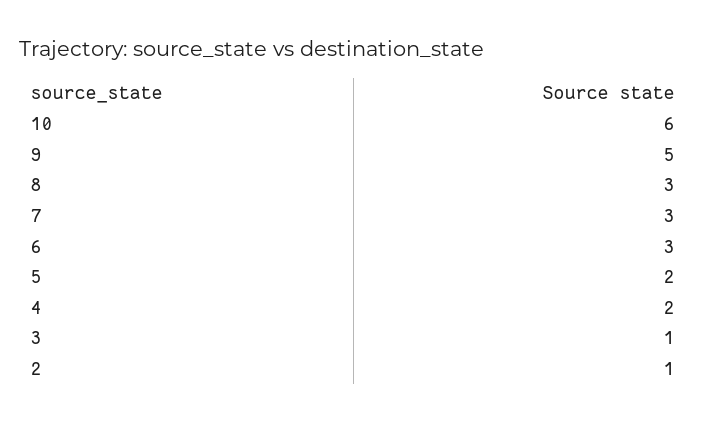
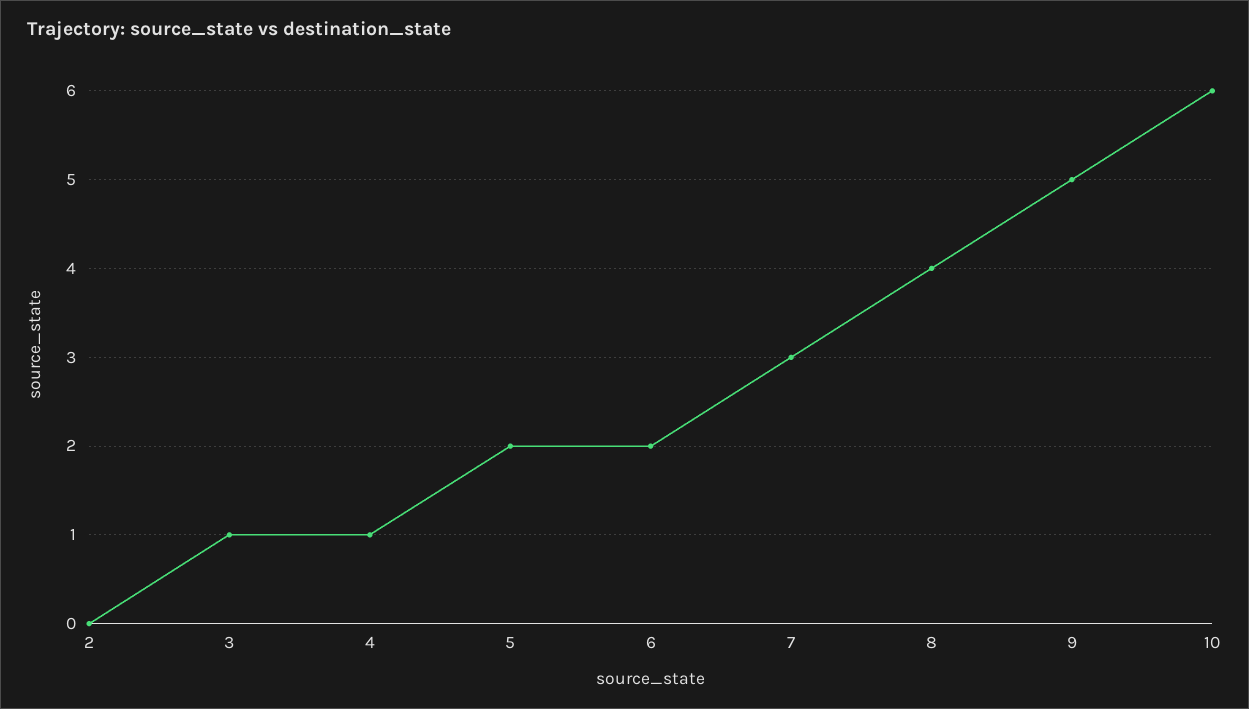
8: 3 -> 4
6: 3 -> 2
4: 2 -> 1
2: 1 -> 0

